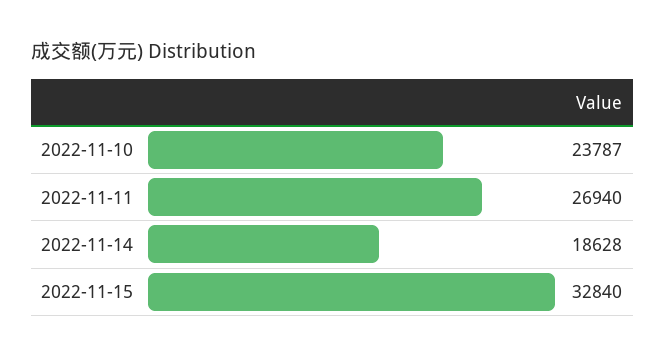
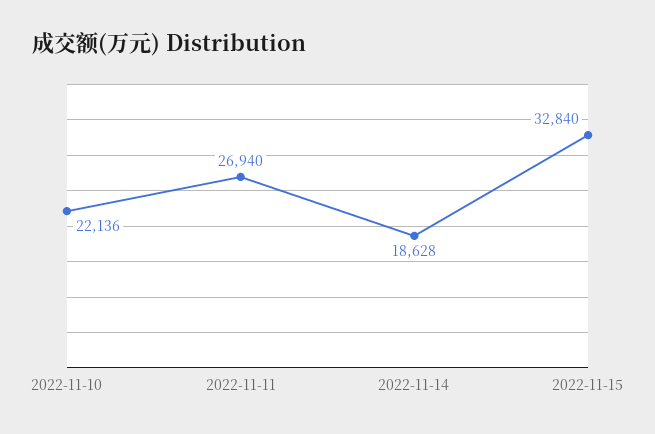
2022-11-10: 23787 -> 22136

